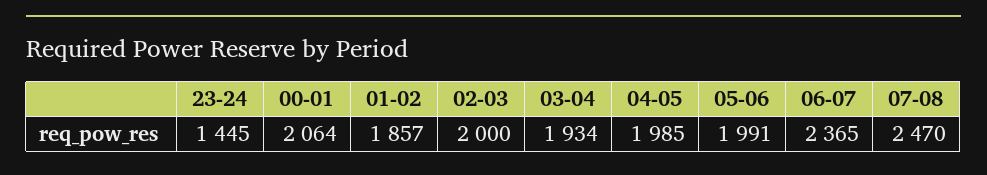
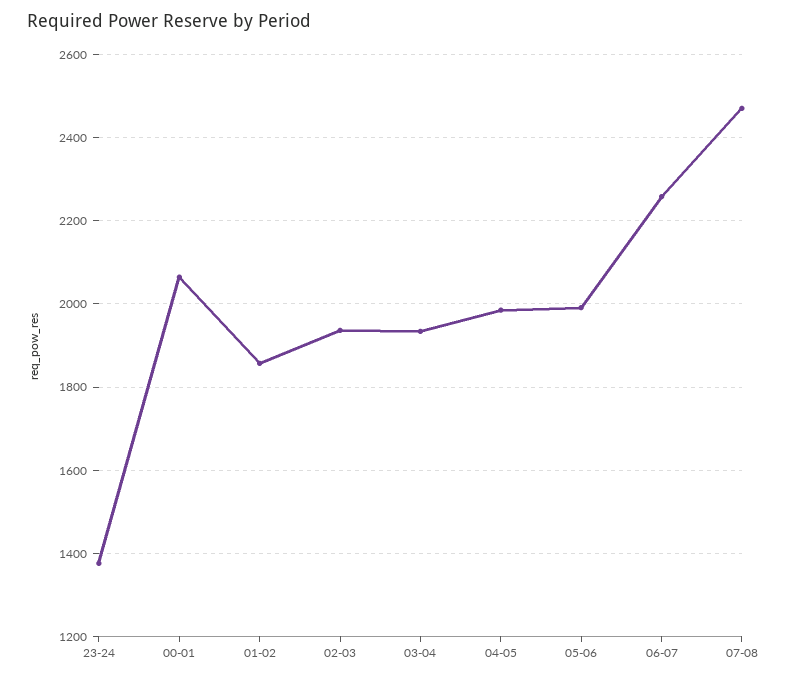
23-24: 1445 -> 1380
02-03: 2000 -> 1940
06-07: 2365 -> 2260

